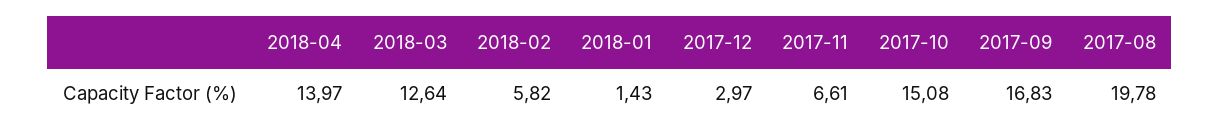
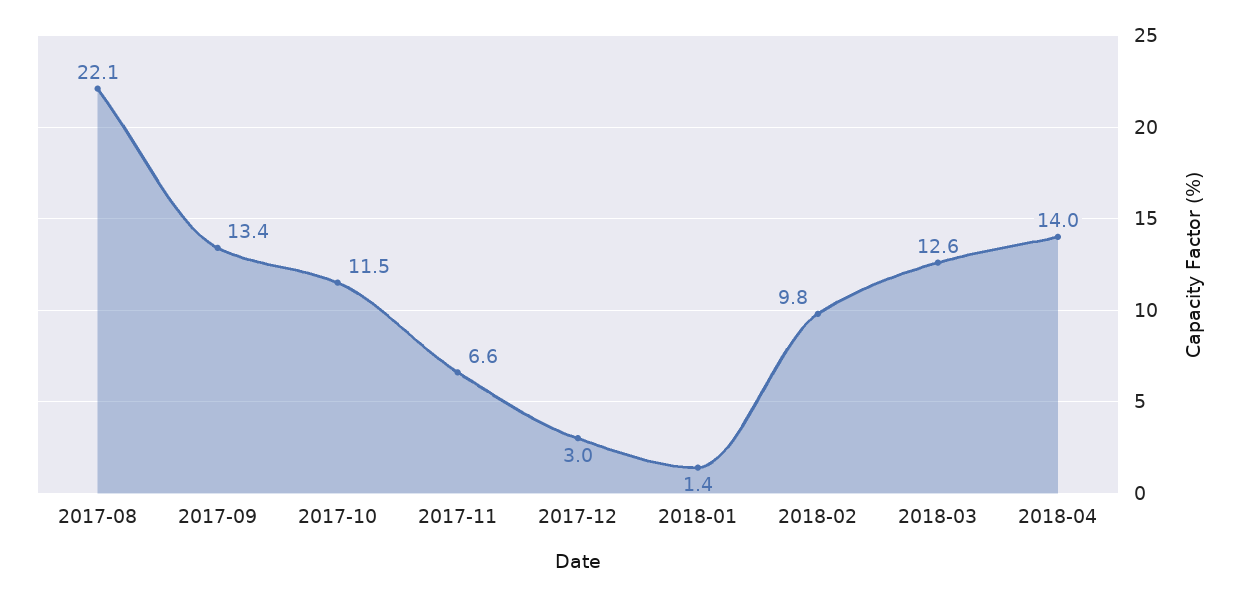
2018-02: 5.82 -> 9.8
2017-10: 15.08 -> 11.5
2017-09: 16.83 -> 13.4
2017-08: 19.78 -> 22.1

